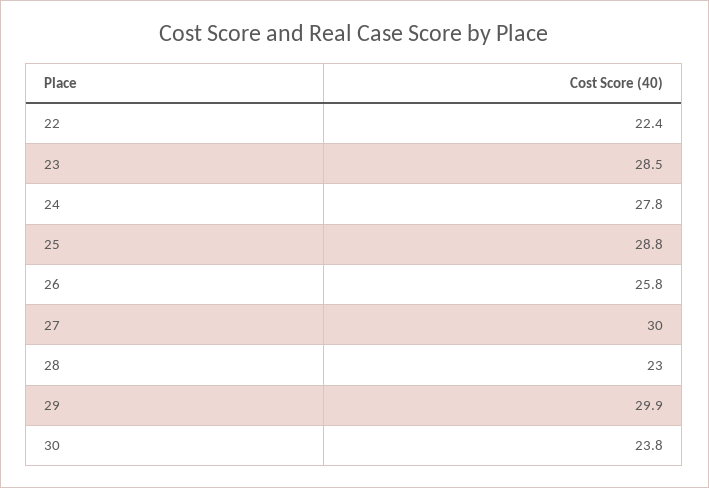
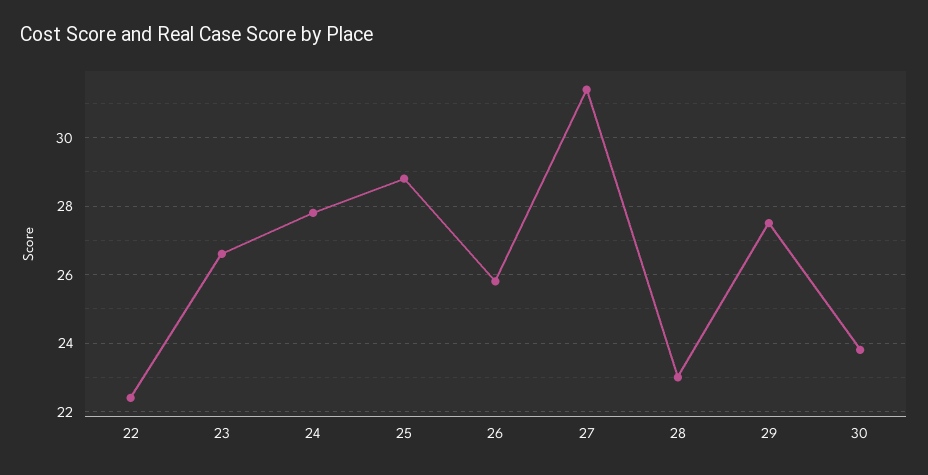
23: 28.5 -> 26.5
27: 30 -> 31.5
29: 29.9 -> 27.5

